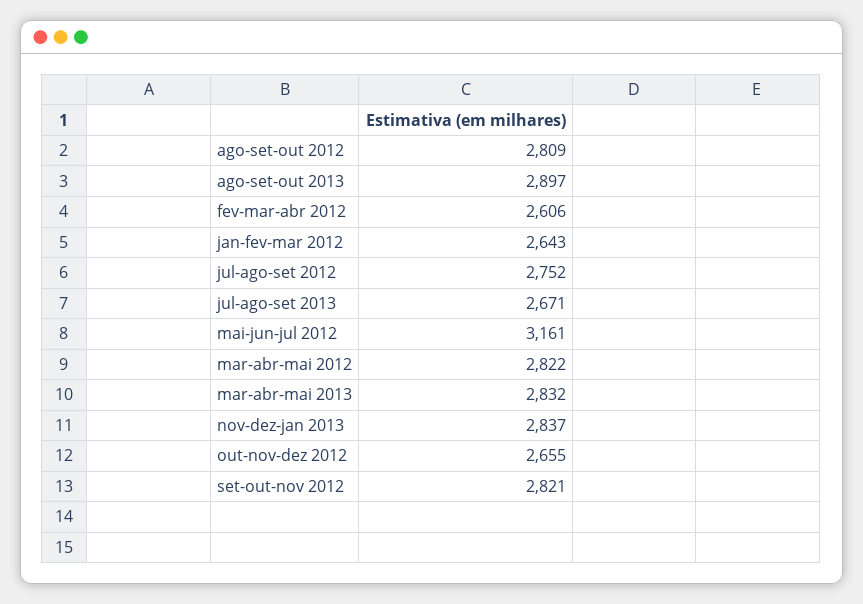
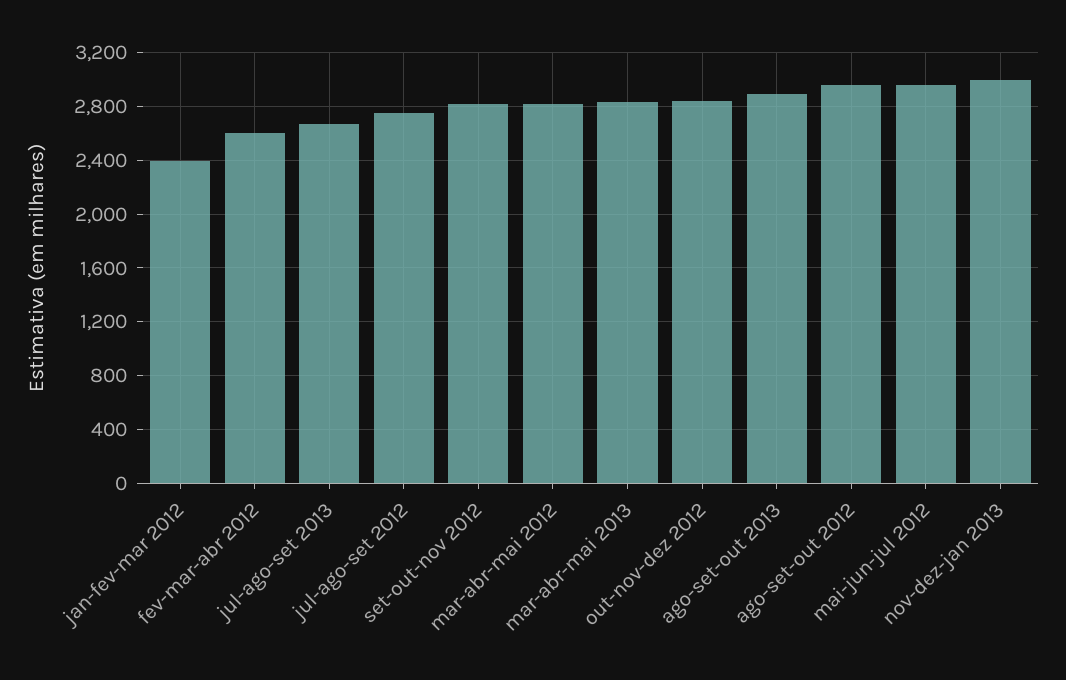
ago-set-out 2012: 2809 -> 2950
jan-fev-mar 2012: 2643 -> 2400
mai-jun-jul 2012: 3161 -> 2950
nov-dez-jan 2013: 2837 -> 3000
out-nov-dez 2012: 2655 -> 2850

